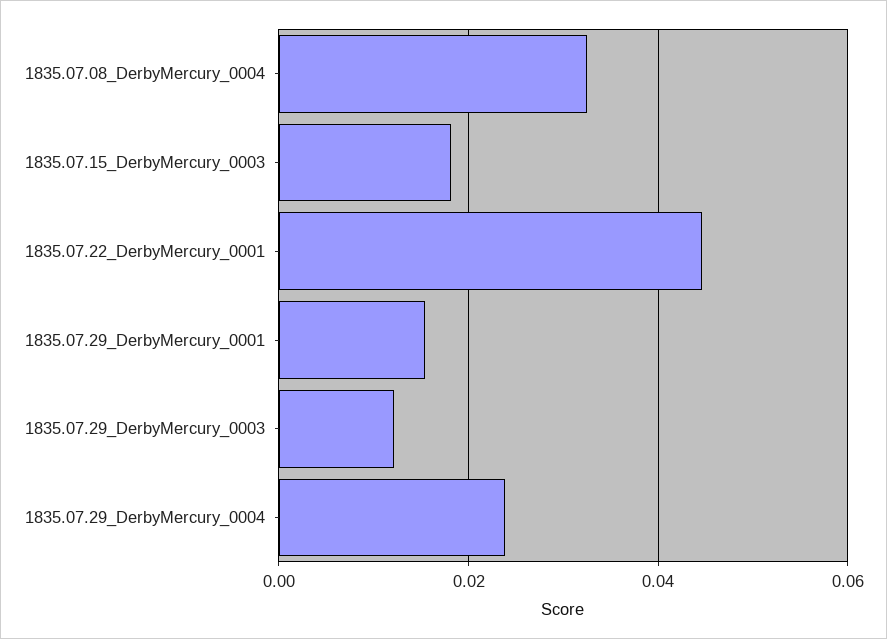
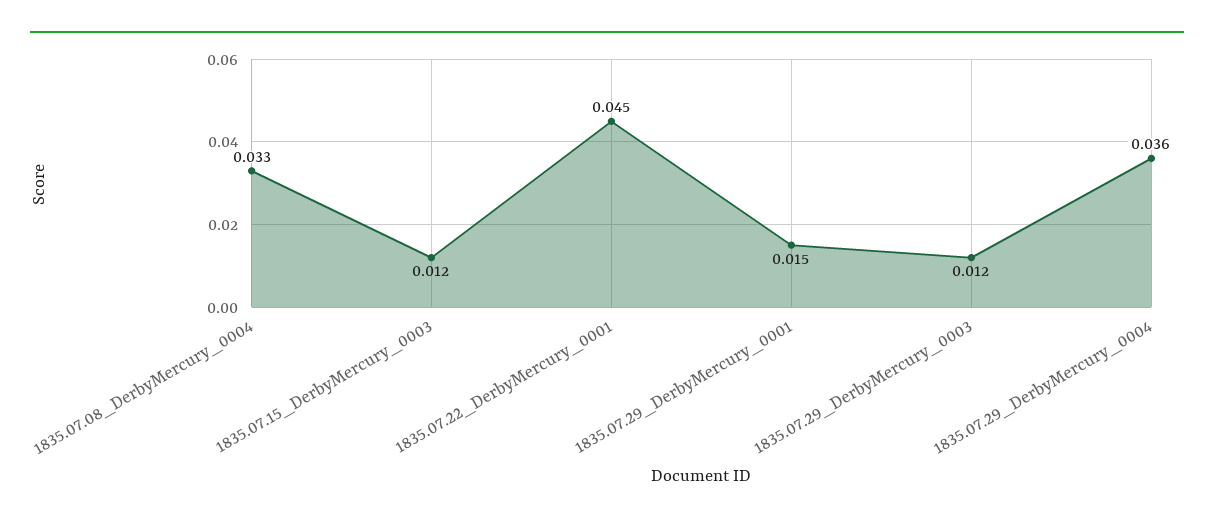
1835.07.15_DerbyMercury_0003: 0.018 -> 0.012
1835.07.29_DerbyMercury_0004: 0.024 -> 0.036

